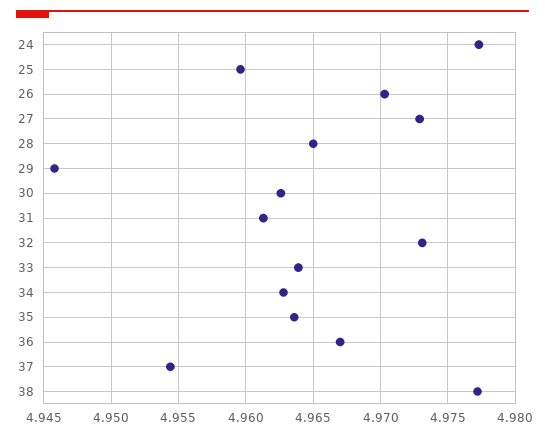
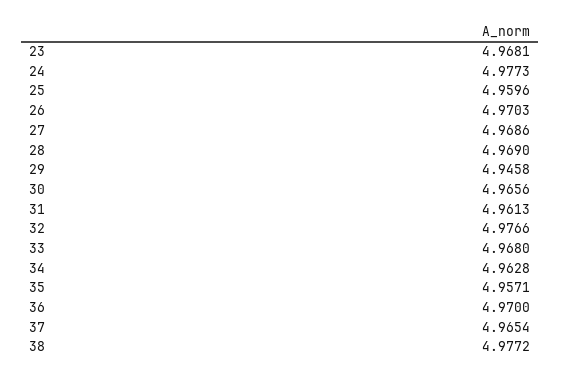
27: 4.973 -> 4.9686
28: 4.965 -> 4.969
30: 4.9625 -> 4.9656
32: 4.973 -> 4.9766
33: 4.964 -> 4.968
35: 4.9635 -> 4.9571
36: 4.967 -> 4.97
37: 4.9545 -> 4.9654
23: none -> 4.9681

